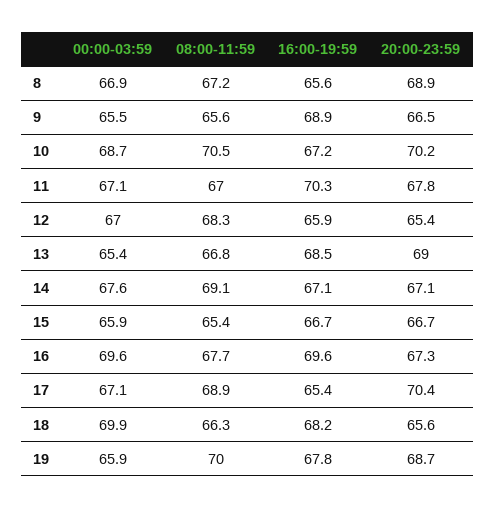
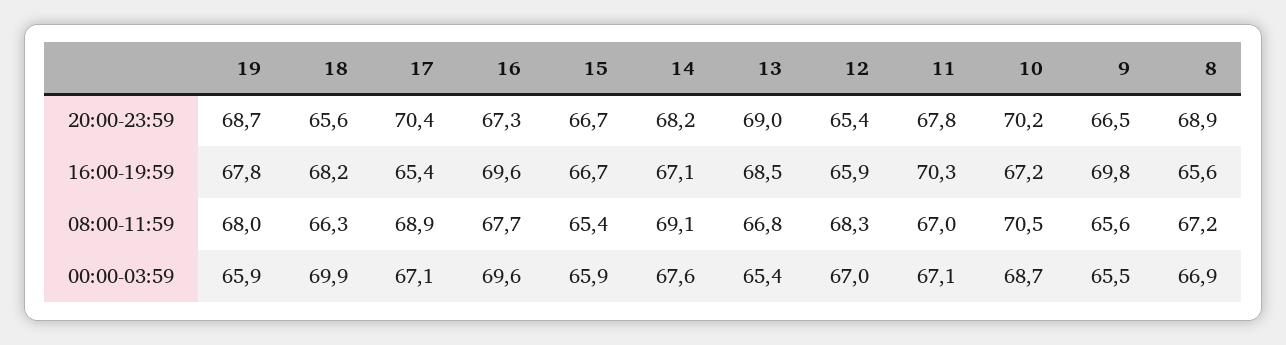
16:00-19:59, 9: 68.9 -> 69.8
20:00-23:59, 14: 67.1 -> 68.2
08:00-11:59, 19: 70 -> 68

